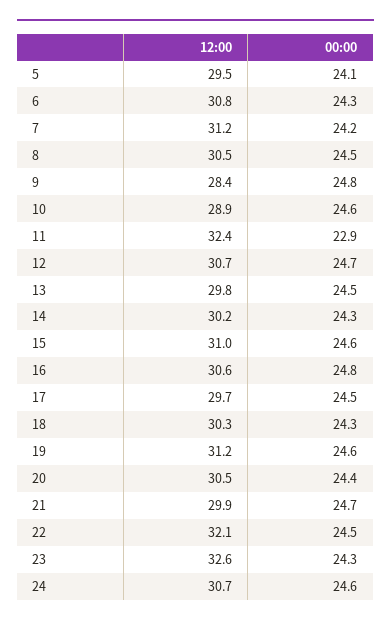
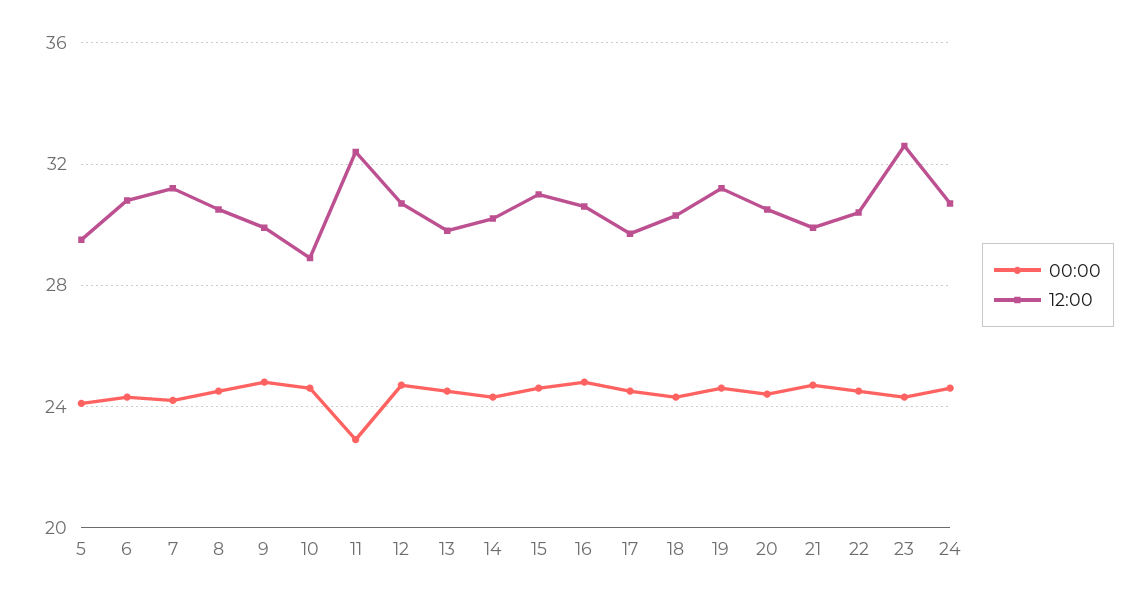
12:00, 9: 28.4 -> 30
12:00, 22: 32.1 -> 30.5

